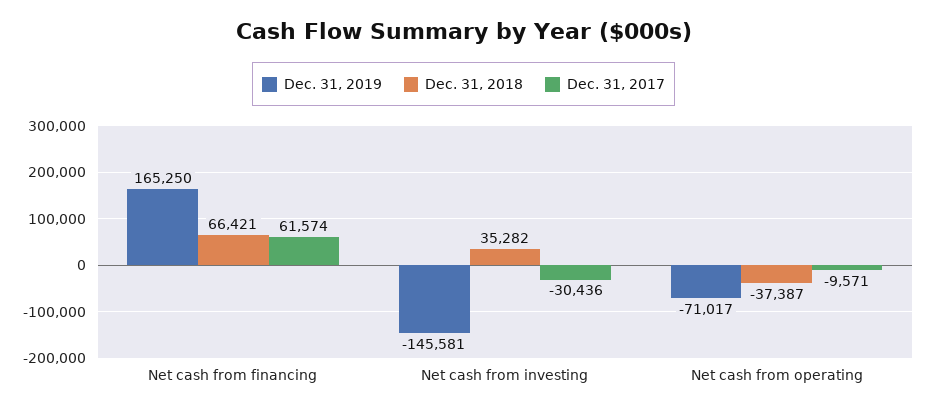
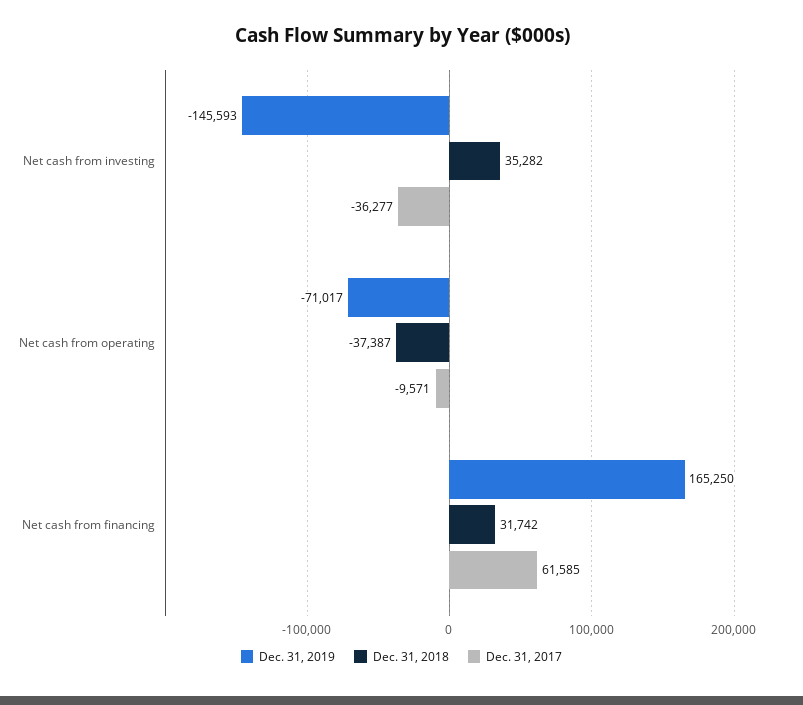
Dec. 31, 2018, Net cash from financing: 66421 -> 31742
Dec. 31, 2017, Net cash from financing: 61574 -> 61585
Dec. 31, 2019, Net cash from investing: -145581 -> -145593
Dec. 31, 2017, Net cash from investing: -30436 -> -36277

